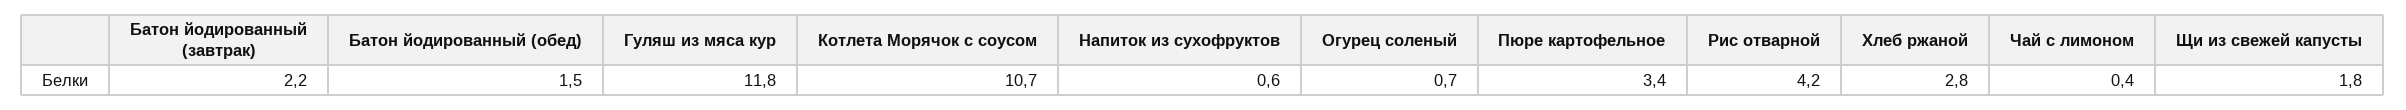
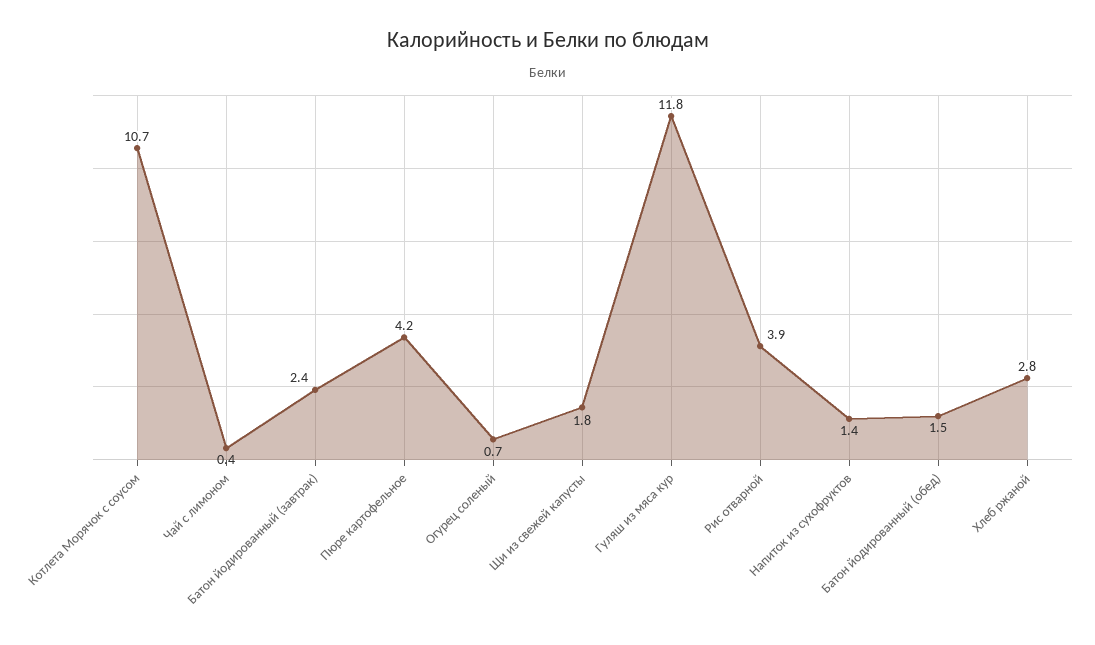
Батон йодированный (завтрак): 2.2 -> 2.4
Напиток из сухофруктов: 0.6 -> 1.4
Пюре картофельное: 3.4 -> 4.2
Рис отварной: 4.2 -> 3.9

